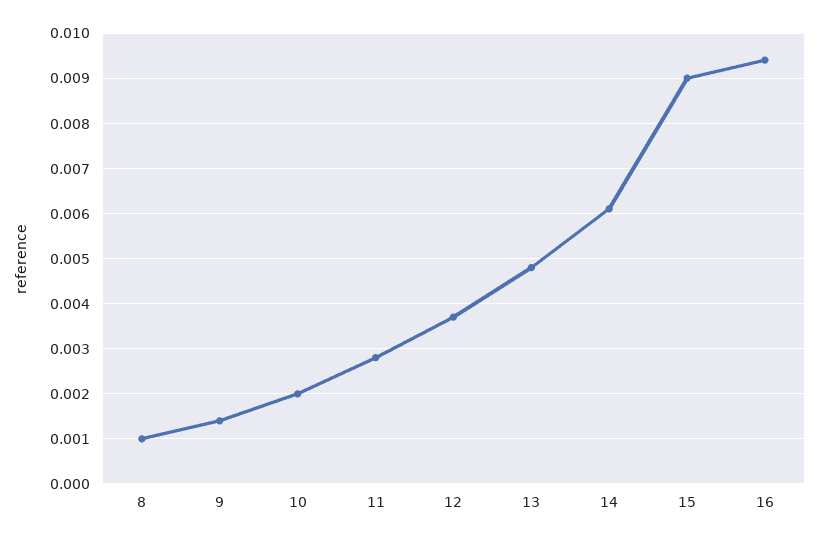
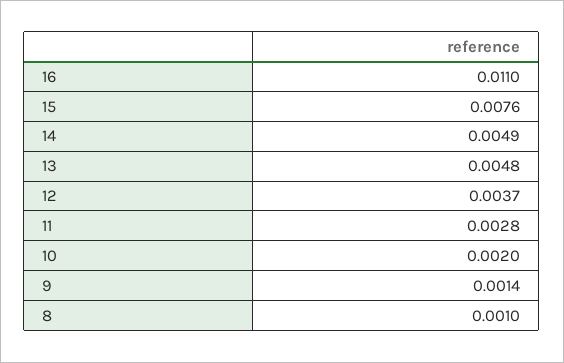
14: 0.006 -> 0.0049
15: 0.009 -> 0.0076
16: 0.0095 -> 0.011

